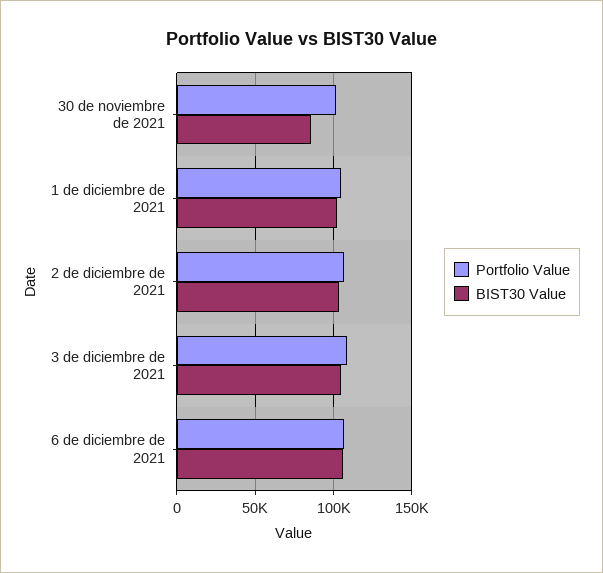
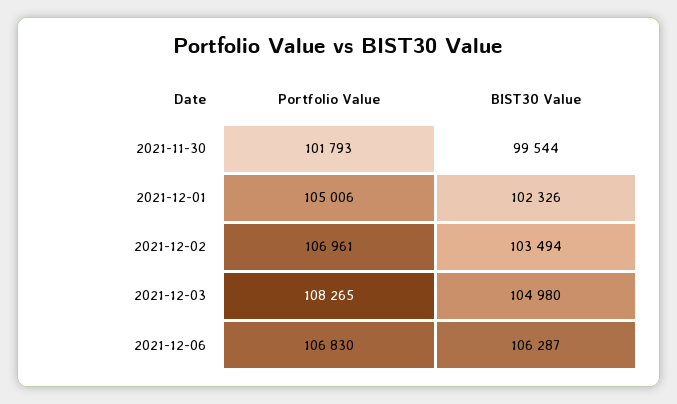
BIST30 Value, 30 de noviembre de 2021: 85000 -> 99544

